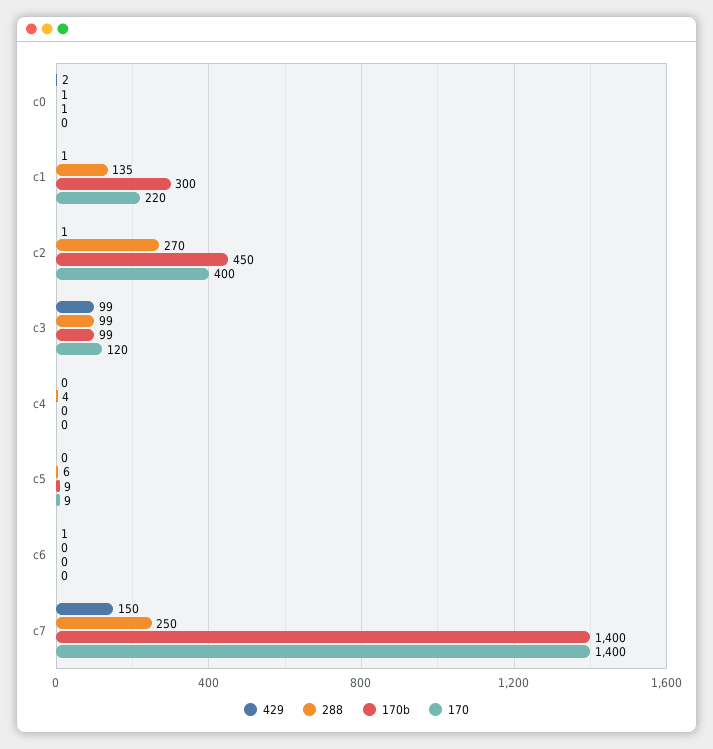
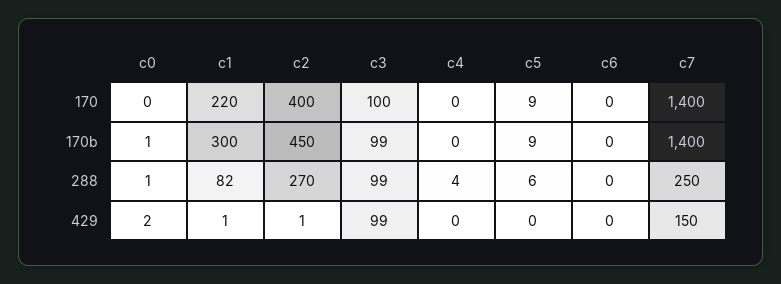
288, c1: 135 -> 82
170, c3: 120 -> 100
429, c6: 1 -> 0

